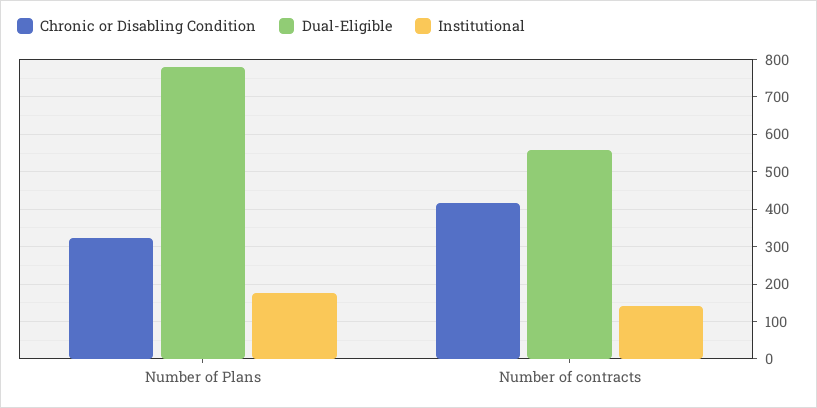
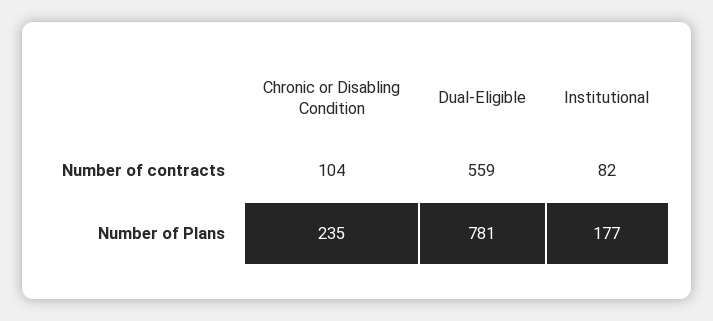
Chronic or Disabling Condition, Number of Plans: 320 -> 235
Chronic or Disabling Condition, Number of contracts: 420 -> 104
Institutional, Number of contracts: 140 -> 82

